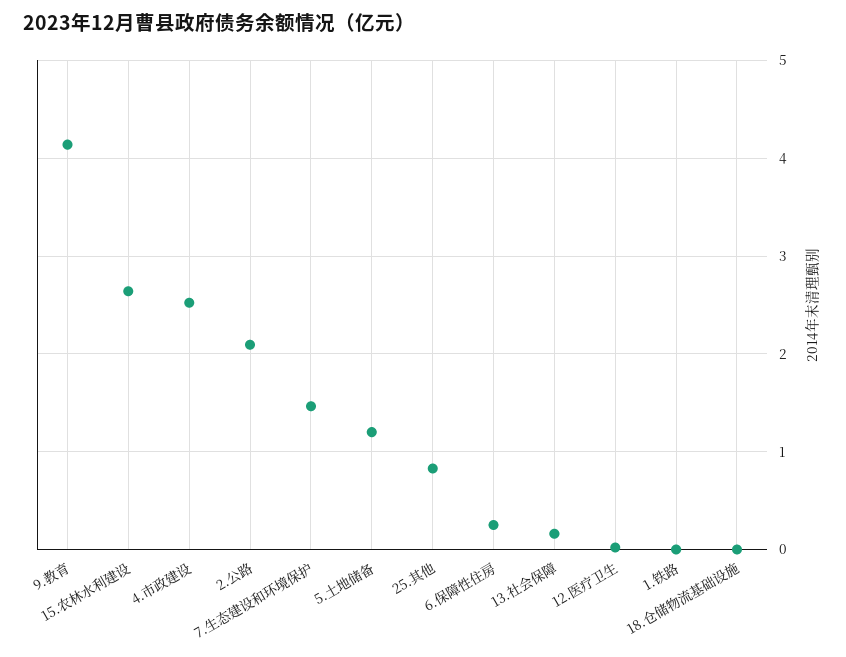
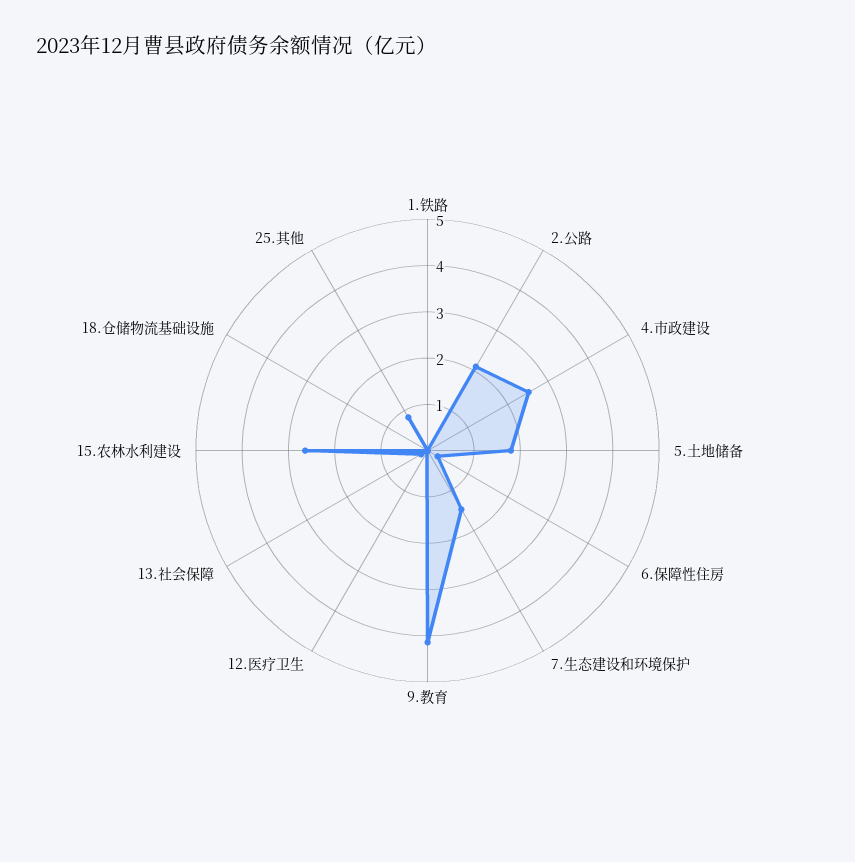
5.土地储备: 1.2 -> 1.8

